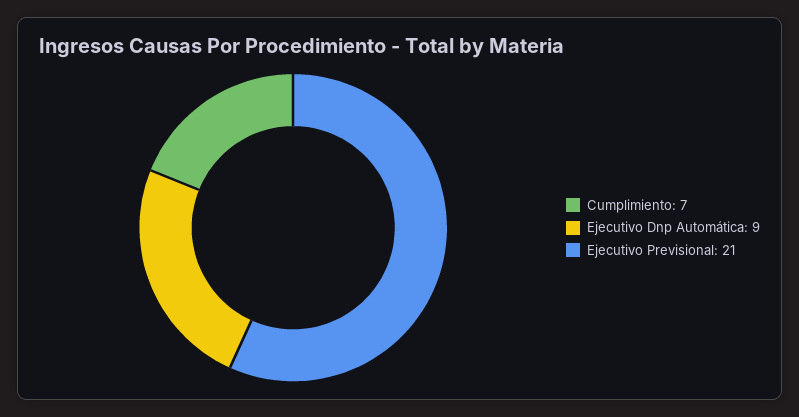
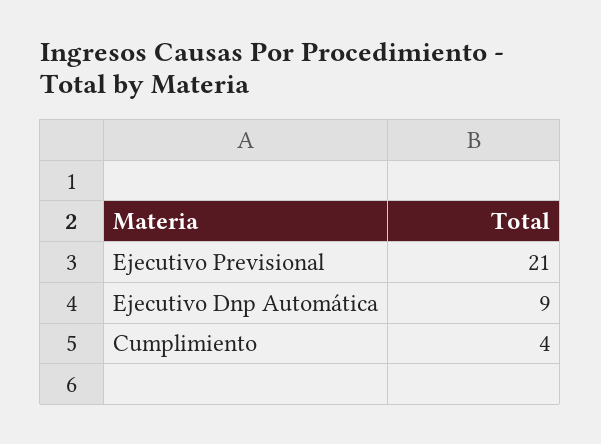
Cumplimiento: 7 -> 4

